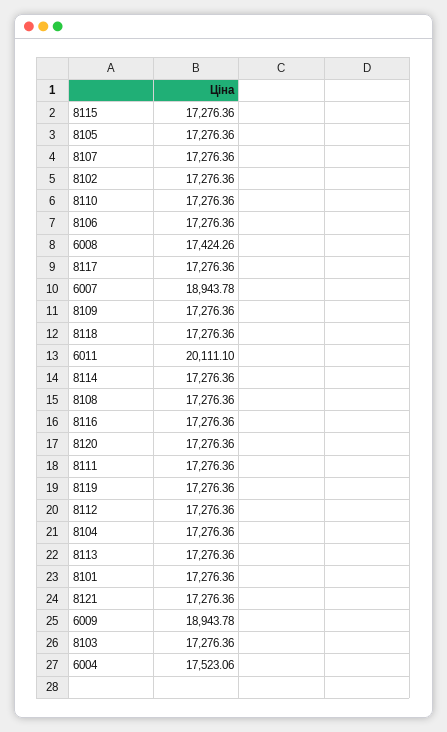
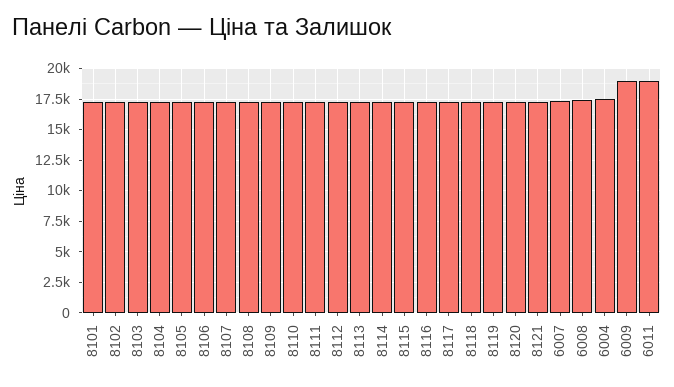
6007: 18943.78 -> 17500
6011: 20111.1 -> 19000

